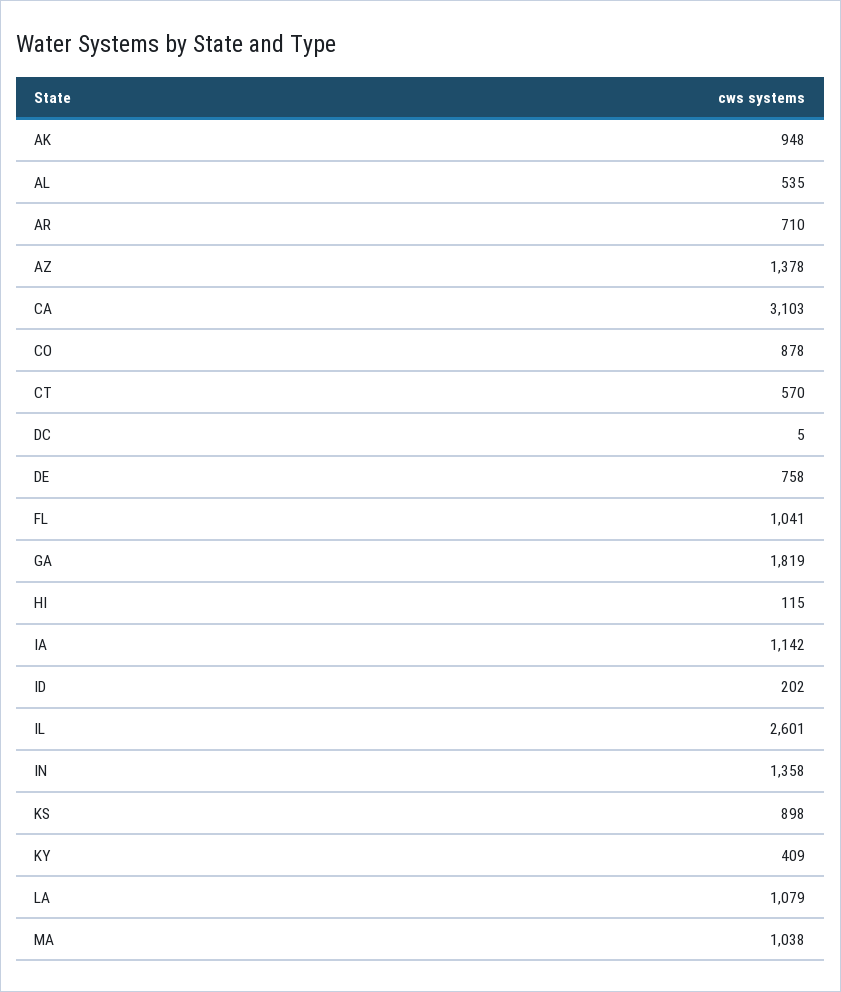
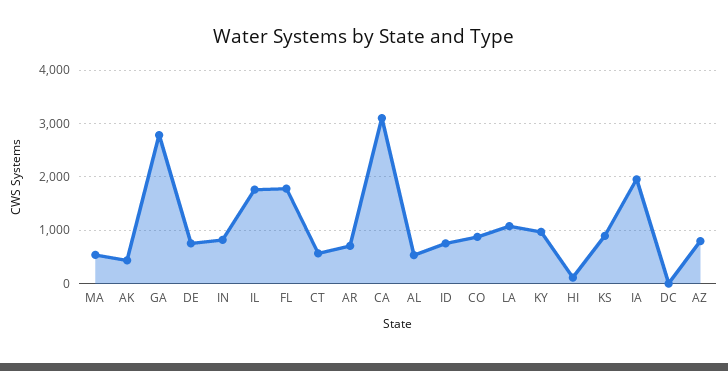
AK: 948 -> 400
AZ: 1378 -> 800
FL: 1041 -> 1800
GA: 1819 -> 2800
IA: 1142 -> 2000
ID: 202 -> 800
IL: 2601 -> 1800
IN: 1358 -> 800
KY: 409 -> 1000
MA: 1038 -> 600

